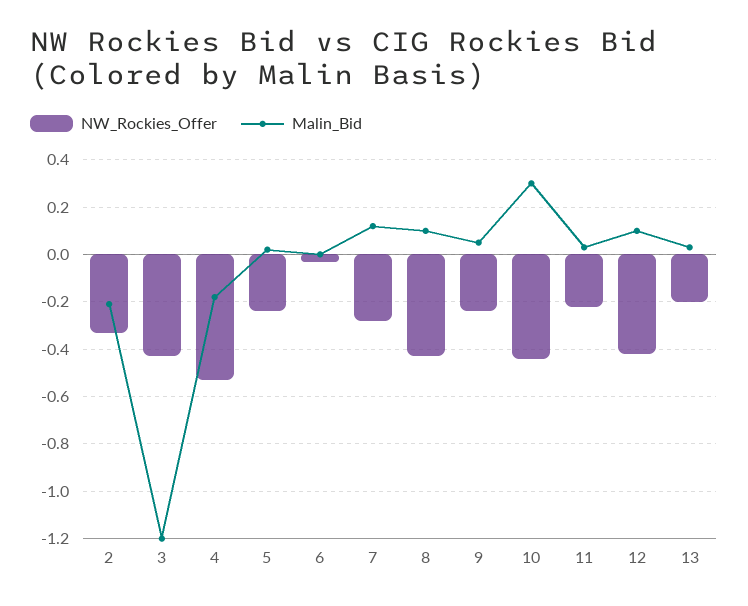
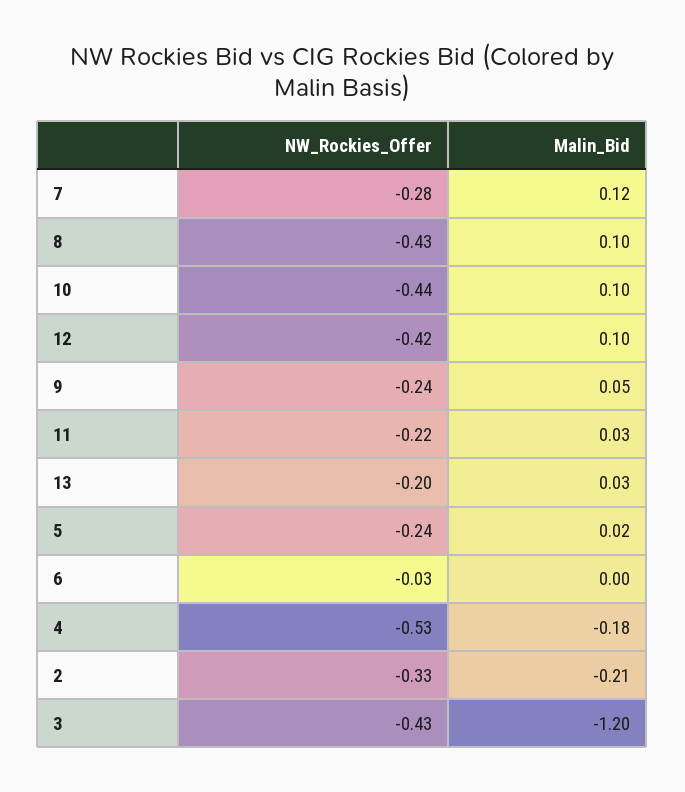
Malin_Bid, 10: 0.3 -> 0.1

